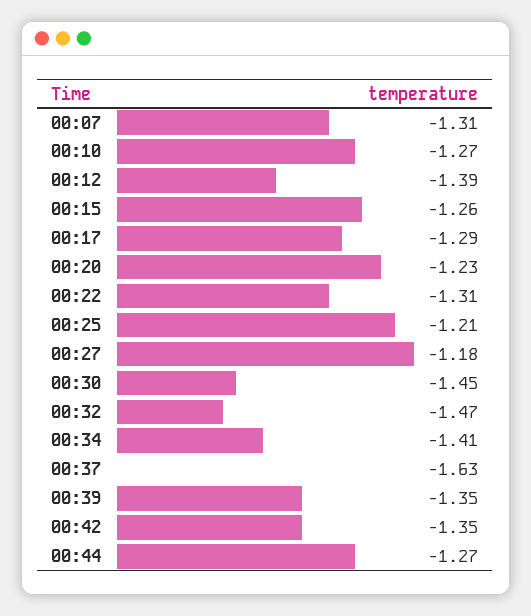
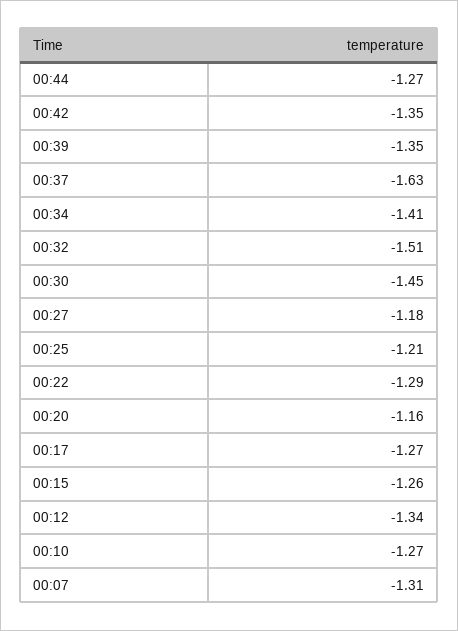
00:12: -1.39 -> -1.34
00:17: -1.29 -> -1.27
00:20: -1.23 -> -1.16
00:22: -1.31 -> -1.29
00:32: -1.47 -> -1.51

